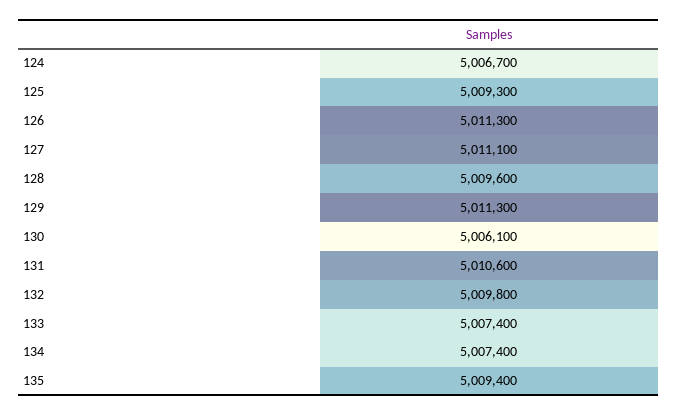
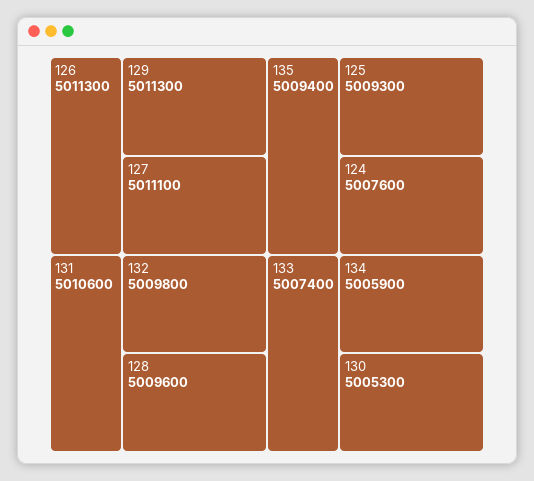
124: 5006700 -> 5007600
130: 5006100 -> 5005300
134: 5007400 -> 5005900

